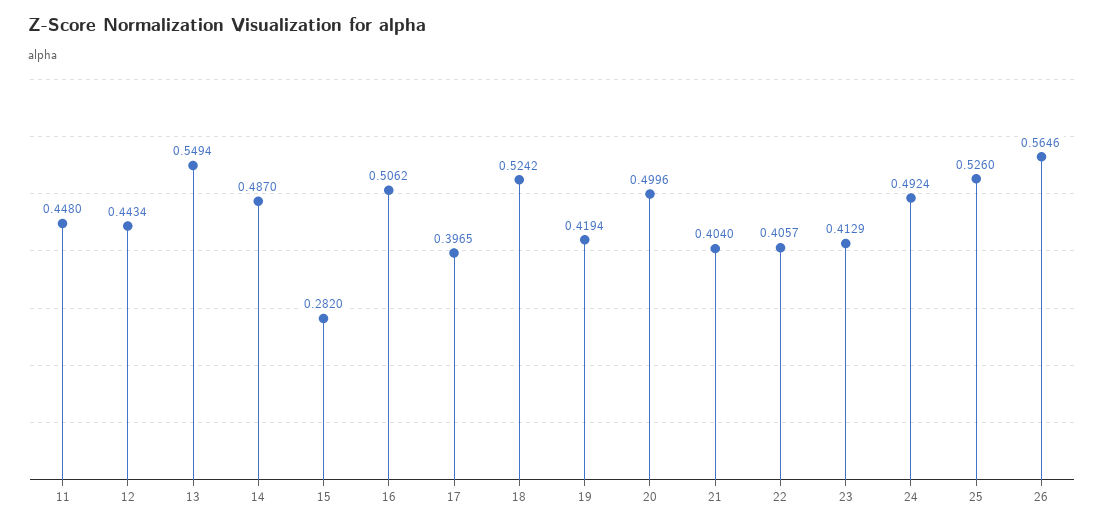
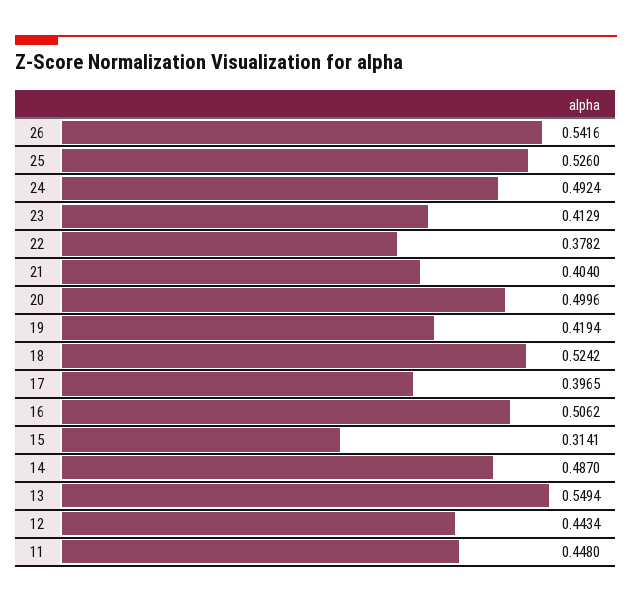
15: 0.282 -> 0.3141
22: 0.4057 -> 0.3782
26: 0.5646 -> 0.5416

